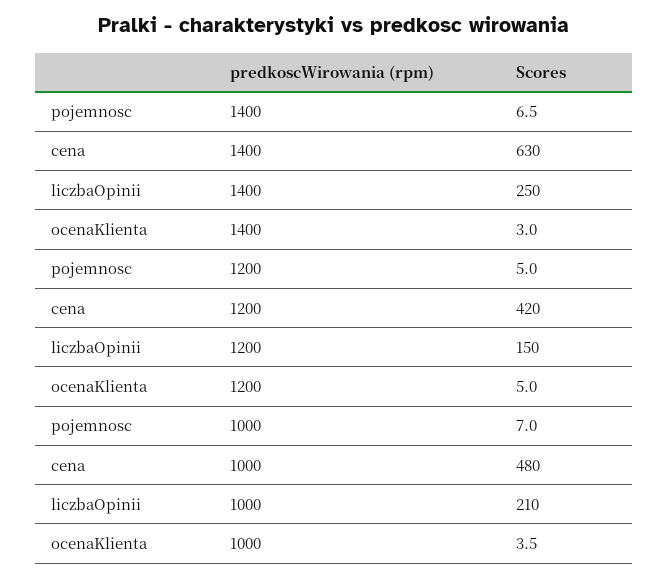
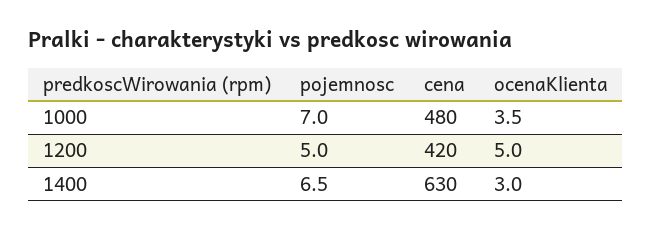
liczbaOpinii, 1400: 250 -> none
liczbaOpinii, 1200: 150 -> none
liczbaOpinii, 1000: 210 -> none

